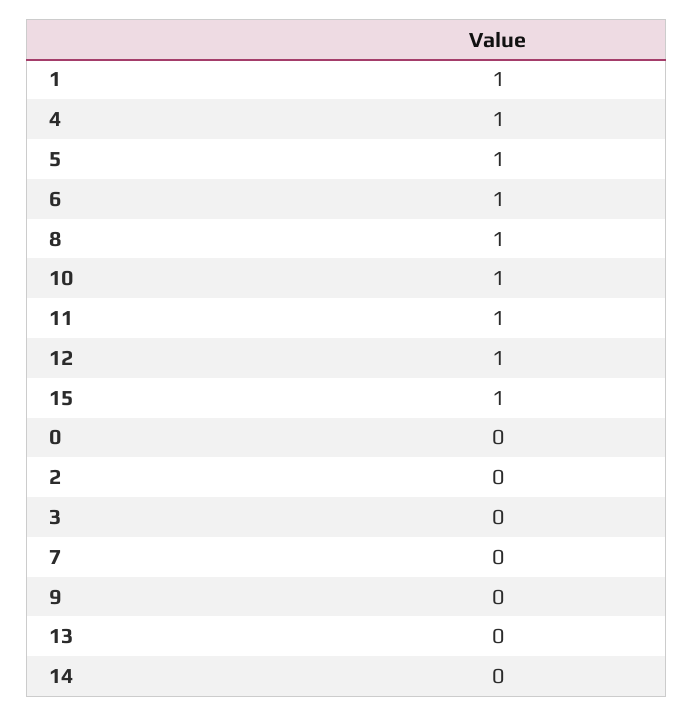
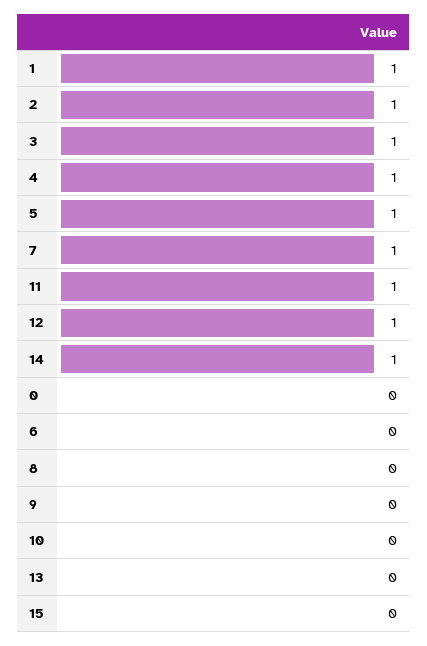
6: 1 -> 0
8: 1 -> 0
10: 1 -> 0
15: 1 -> 0
2: 0 -> 1
3: 0 -> 1
7: 0 -> 1
14: 0 -> 1

